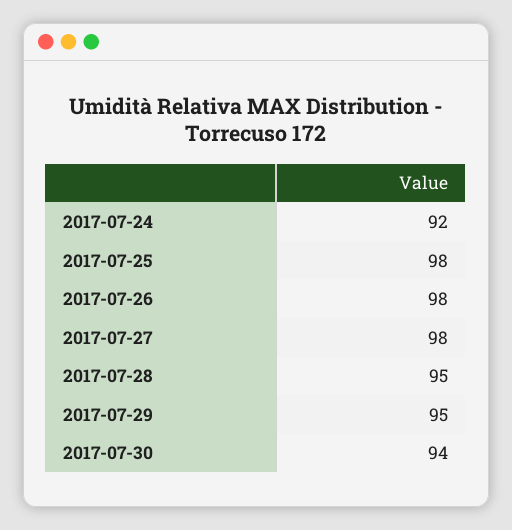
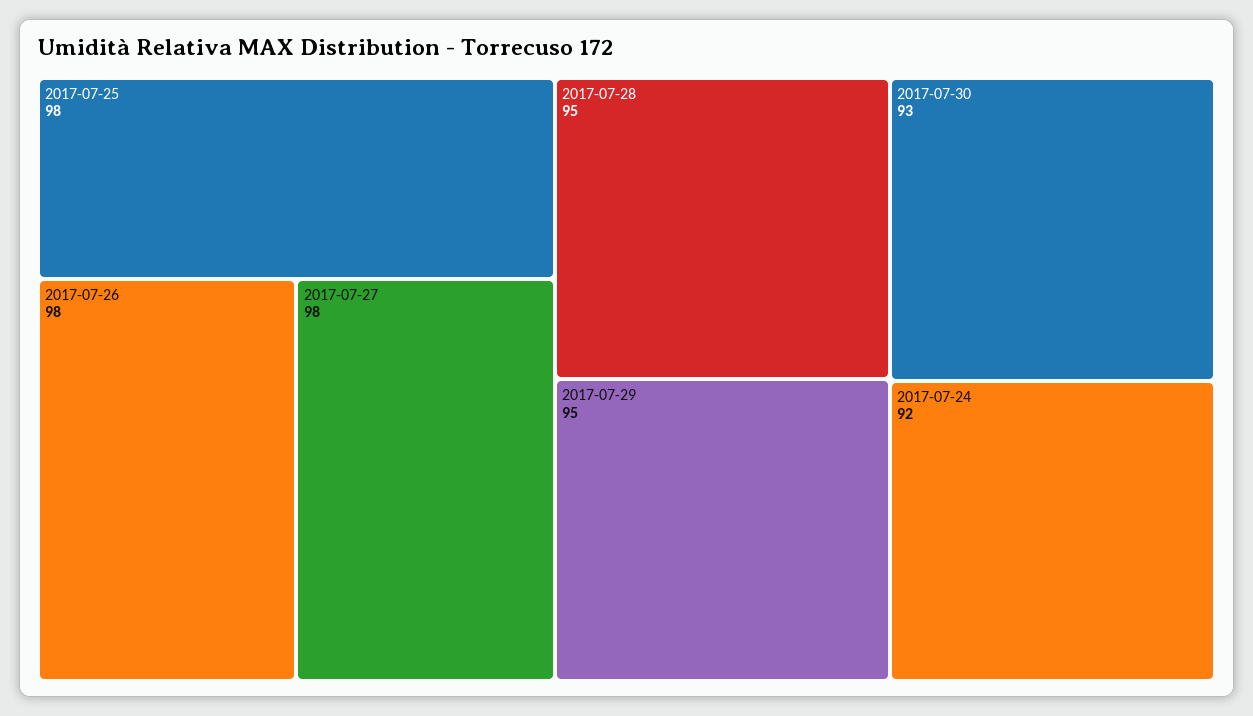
2017-07-30: 94 -> 93

